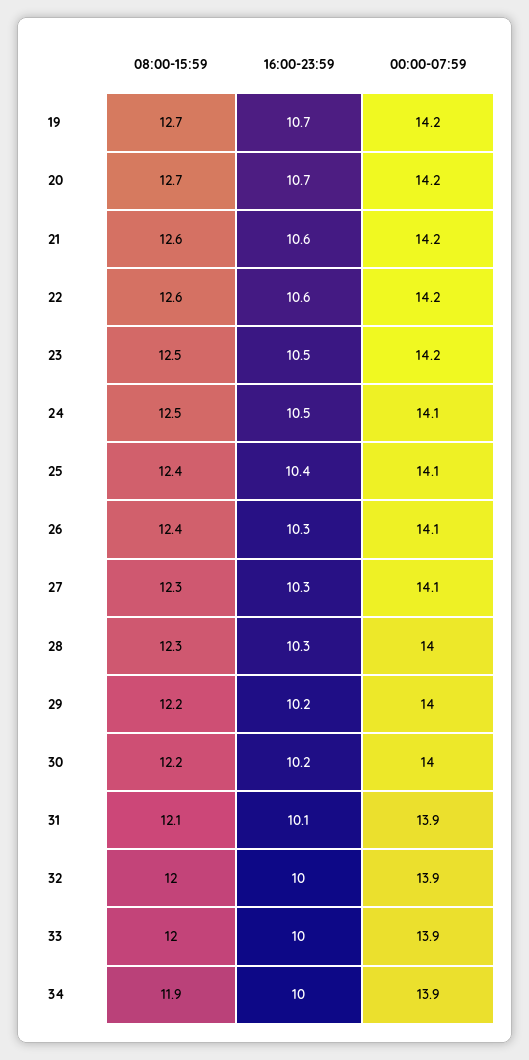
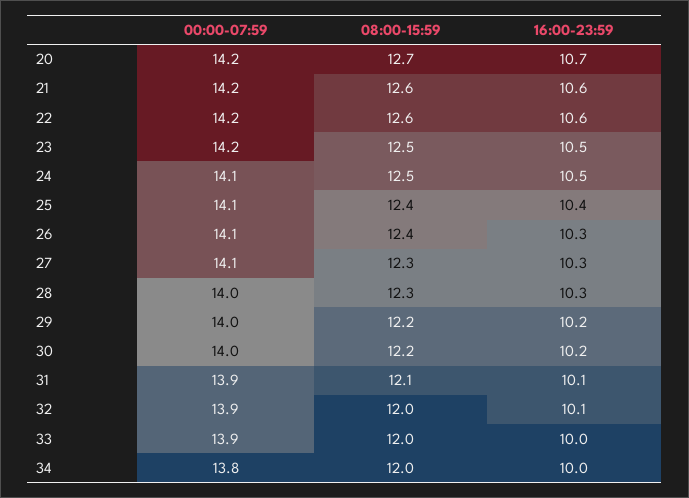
08:00-15:59, 19: 12.7 -> none
16:00-23:59, 19: 10.7 -> none
00:00-07:59, 19: 14.2 -> none
16:00-23:59, 32: 10 -> 10.1
08:00-15:59, 34: 11.9 -> 12
00:00-07:59, 34: 13.9 -> 13.8

